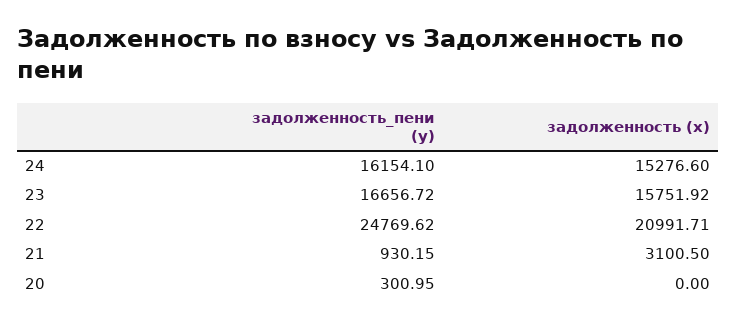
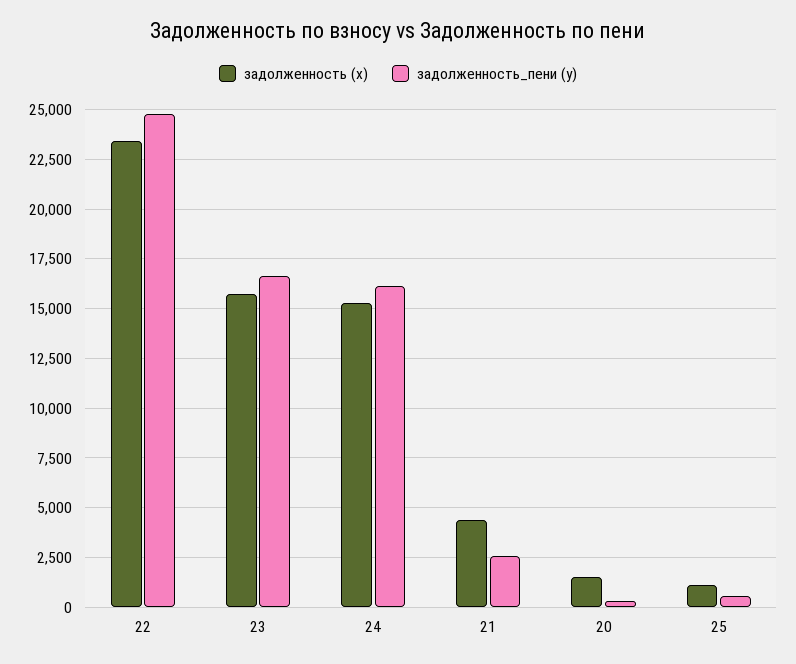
задолженность (x), 22: 20991.71 -> 23500
задолженность_пени (y), 21: 930.15 -> 2500
задолженность (x), 21: 3100.5 -> 4500
задолженность (x), 20: 0 -> 1500
задолженность (x), 25: none -> 1000
задолженность_пени (y), 25: none -> 500

